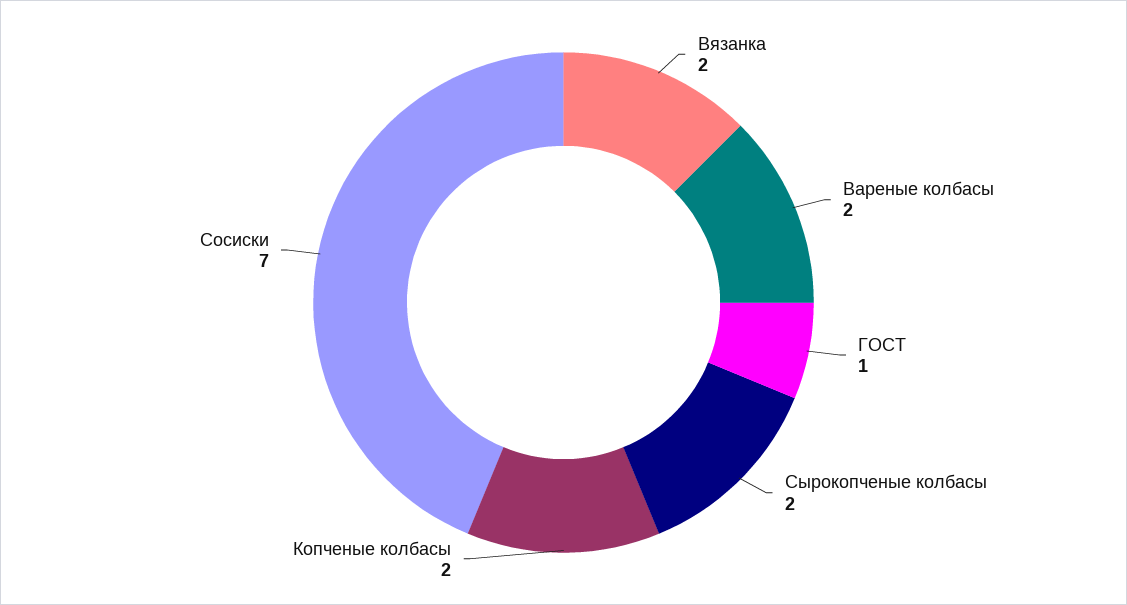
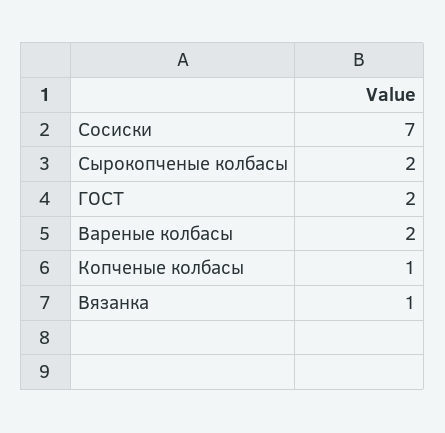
Вязанка: 2 -> 1
ГОСТ: 1 -> 2
Копченые колбасы: 2 -> 1

